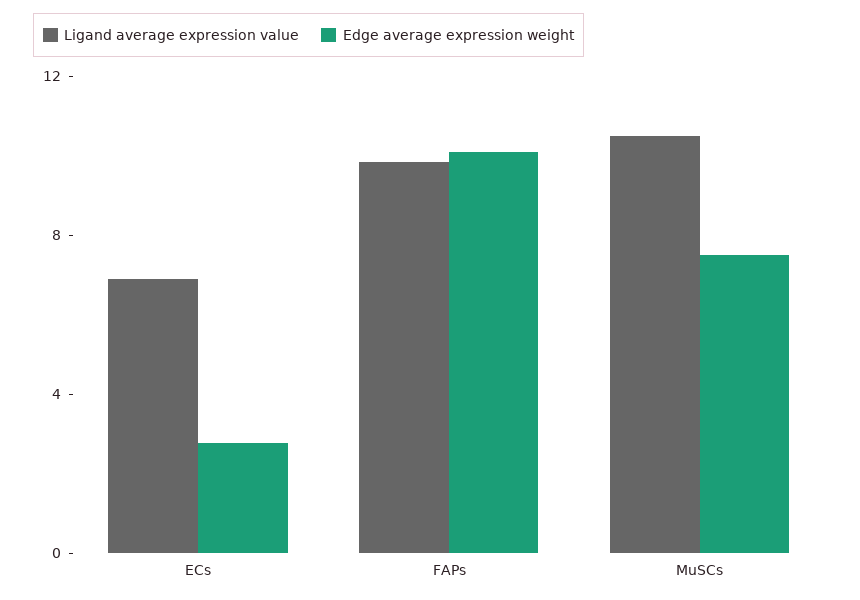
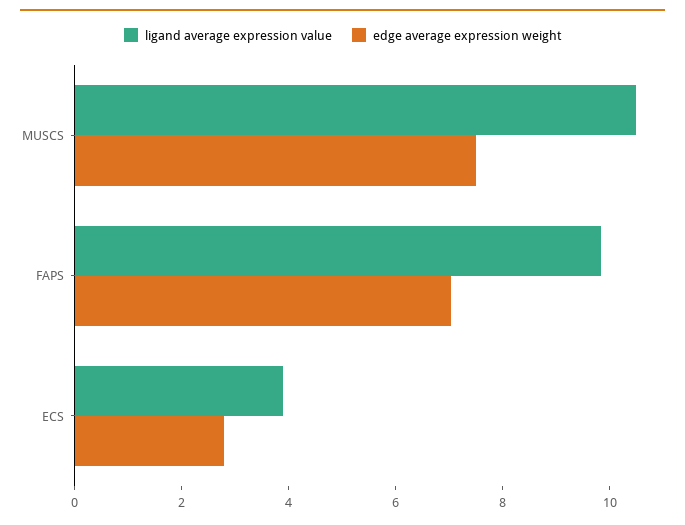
Ligand average expression value, ECs: 7 -> 4
Edge average expression weight, FAPs: 10 -> 7

